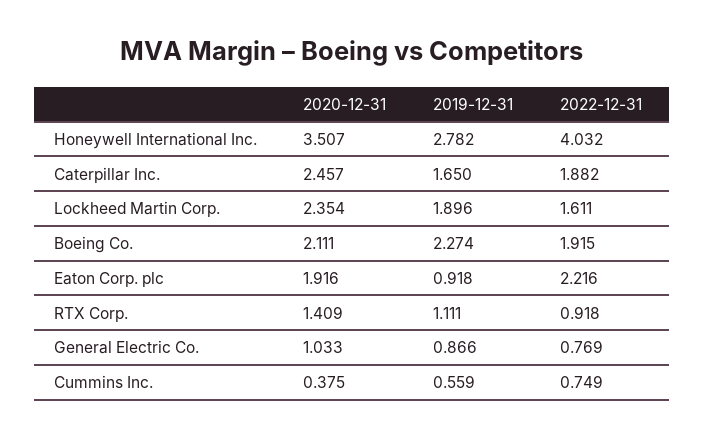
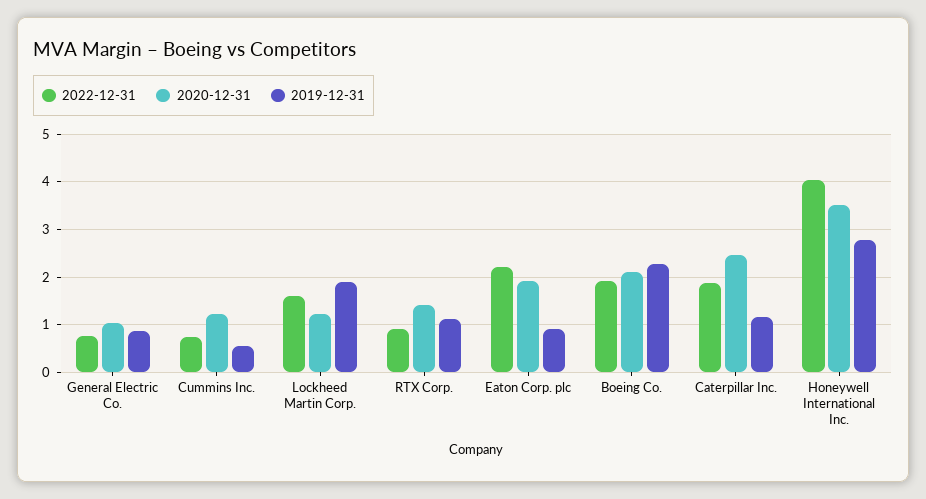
2019-12-31, Caterpillar Inc.: 1.65 -> 1.2
2020-12-31, Lockheed Martin Corp.: 2.354 -> 1.2
2020-12-31, Cummins Inc.: 0.375 -> 1.2

